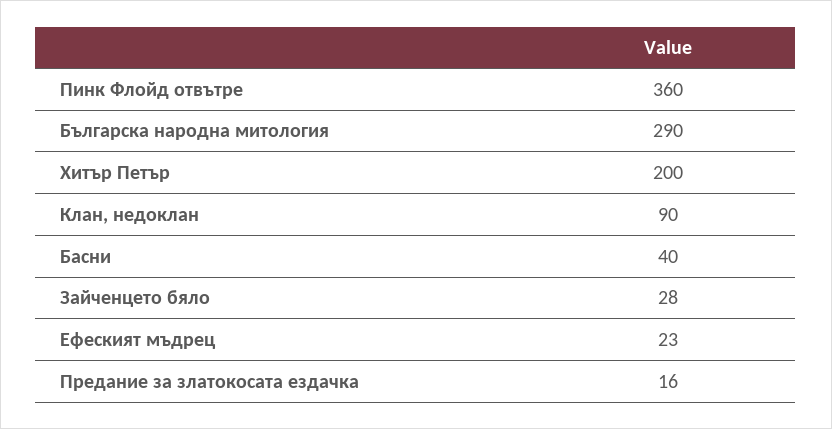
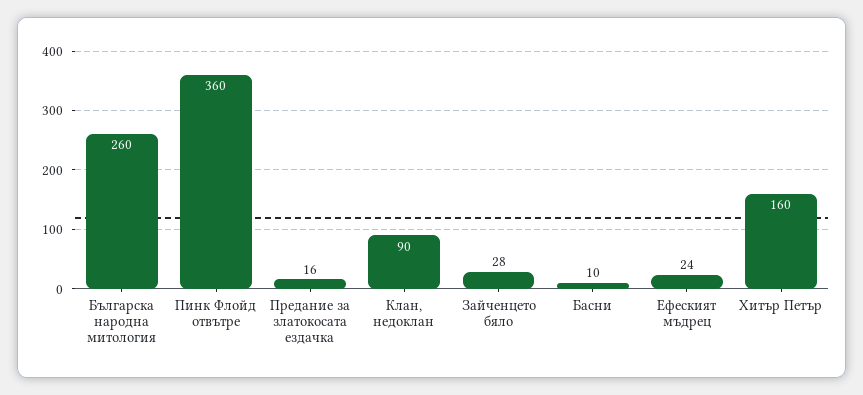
Българска народна митология: 290 -> 260
Хитър Петър: 200 -> 160
Басни: 40 -> 10
Ефеският мъдрец: 23 -> 24

